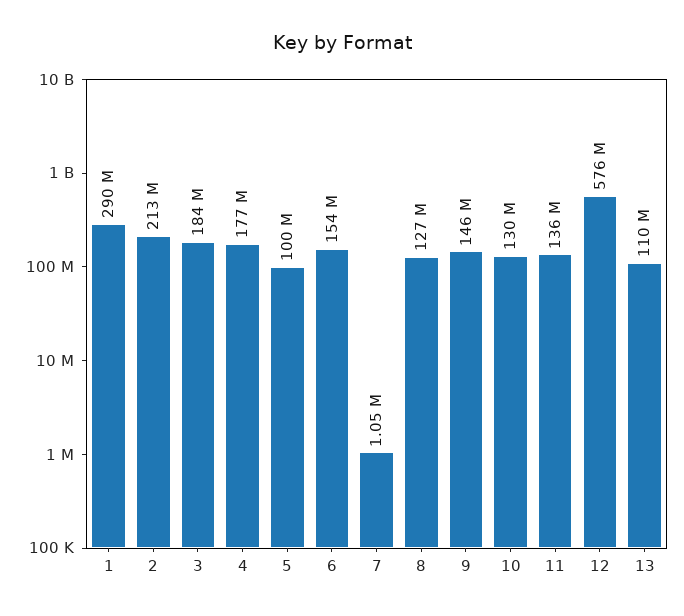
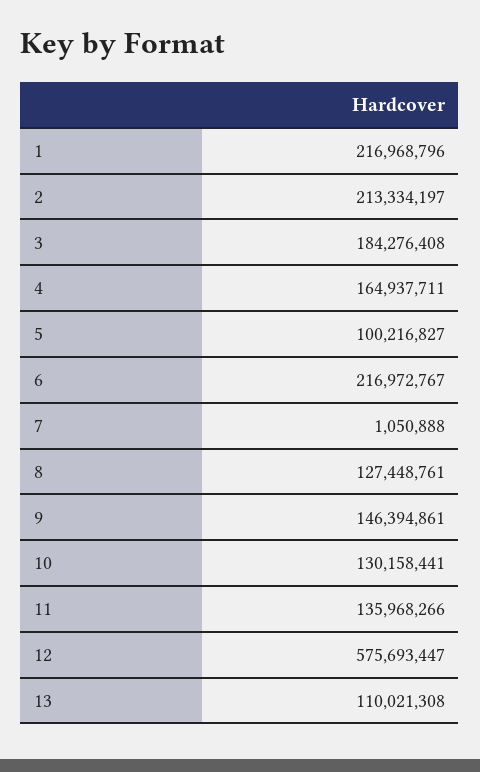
1: 290000000 -> 216968796
4: 177000000 -> 164937711
6: 154000000 -> 216972767

